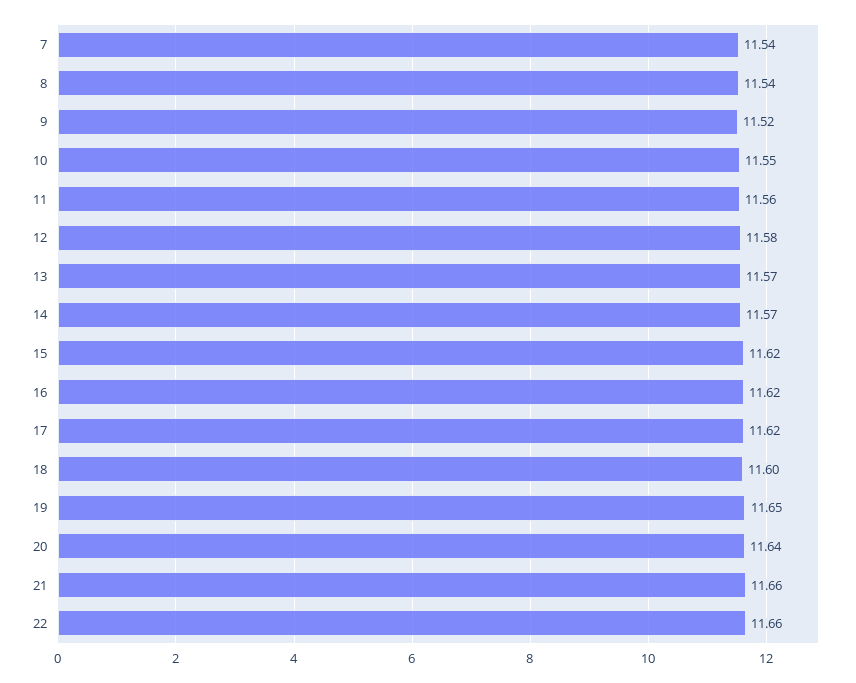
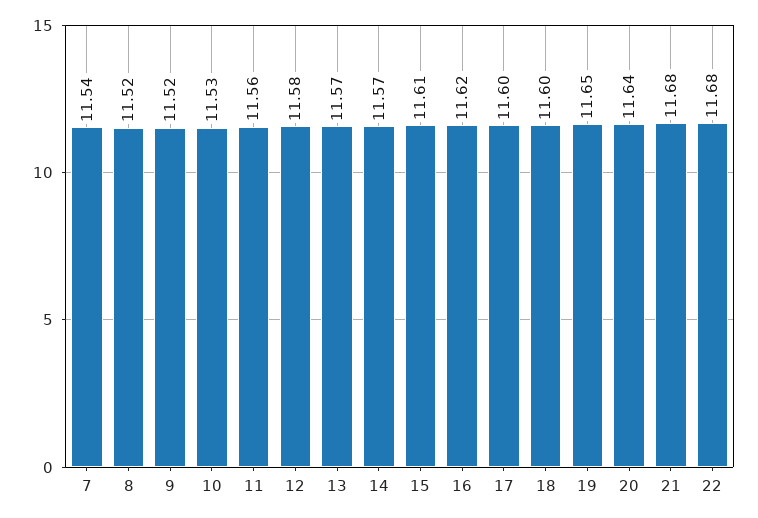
8: 11.54 -> 11.52
10: 11.55 -> 11.53
15: 11.62 -> 11.61
17: 11.62 -> 11.6
21: 11.66 -> 11.68
22: 11.66 -> 11.68

